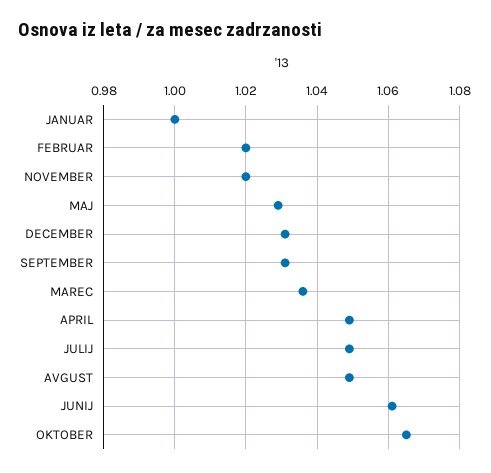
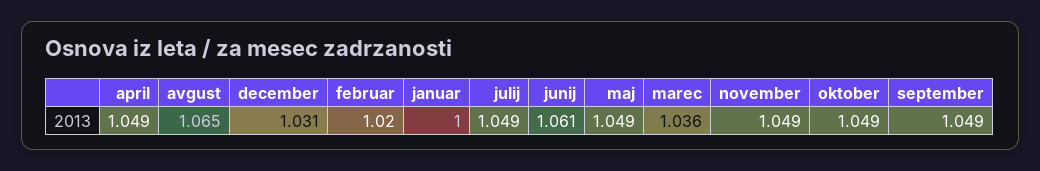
NOVEMBER: 1.02 -> 1.049
MAJ: 1.03 -> 1.049
SEPTEMBER: 1.03 -> 1.049
AVGUST: 1.05 -> 1.065
OKTOBER: 1.065 -> 1.049

